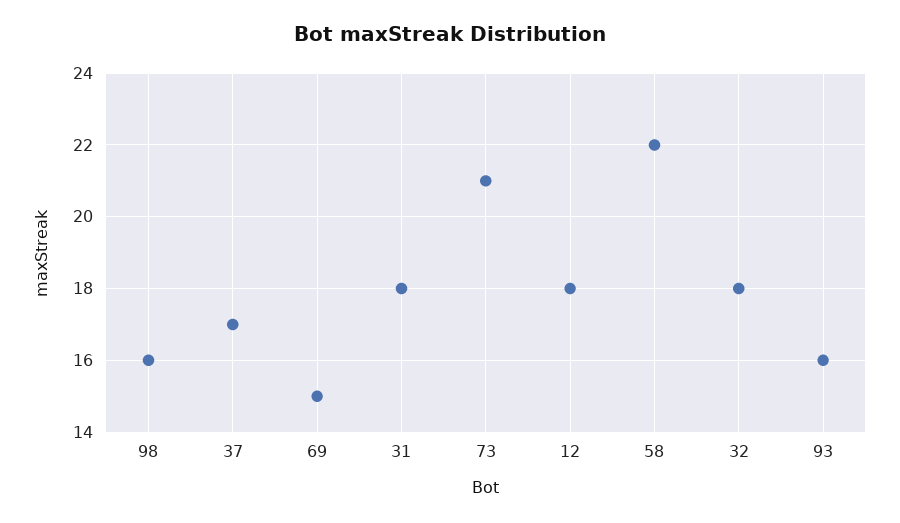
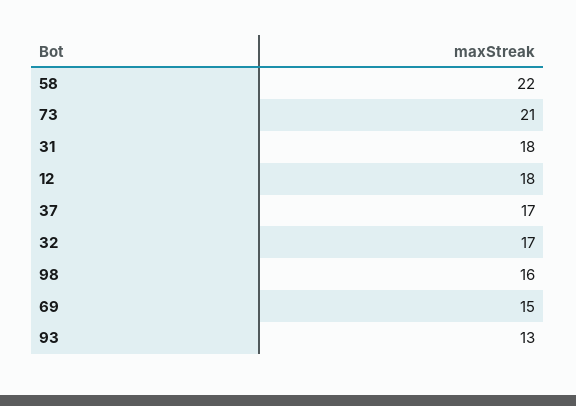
32: 18 -> 17
93: 16 -> 13

